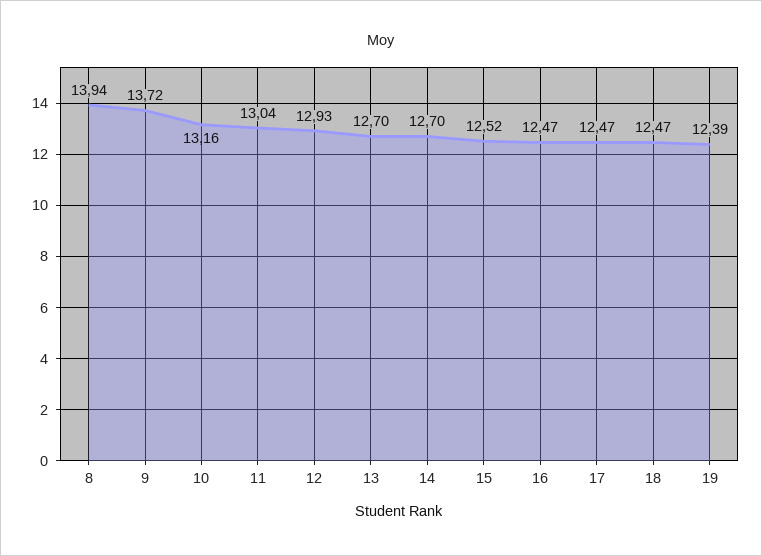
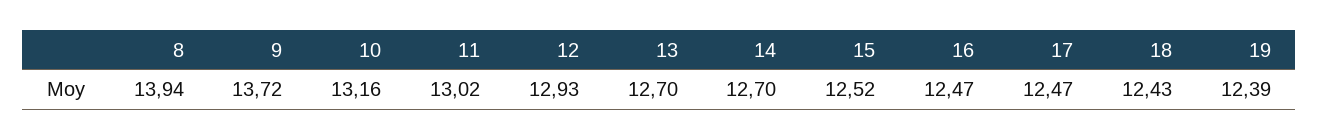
11: 13.04 -> 13.02
18: 12.47 -> 12.43

